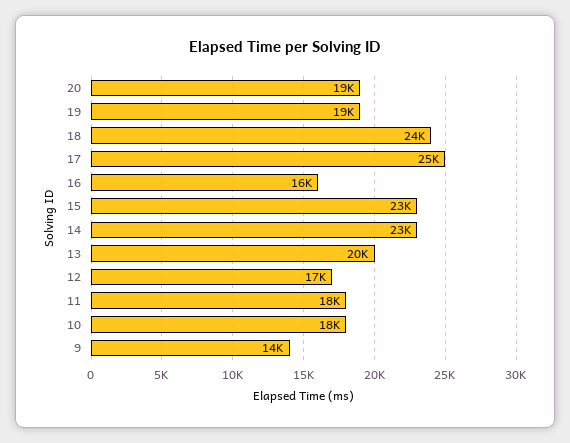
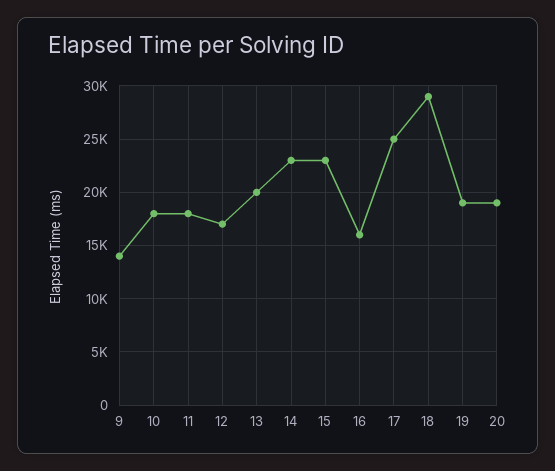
18: 24000 -> 29000

